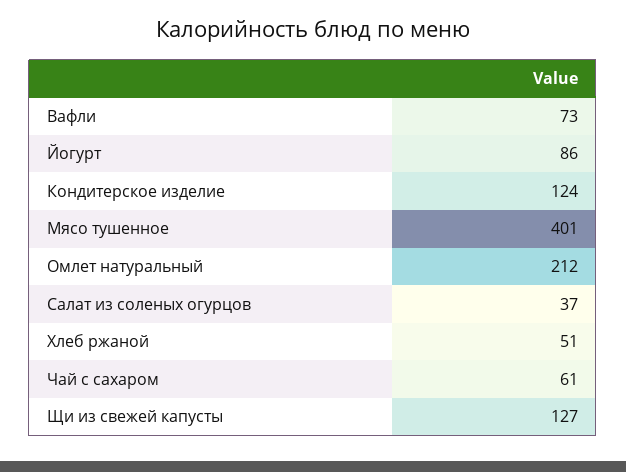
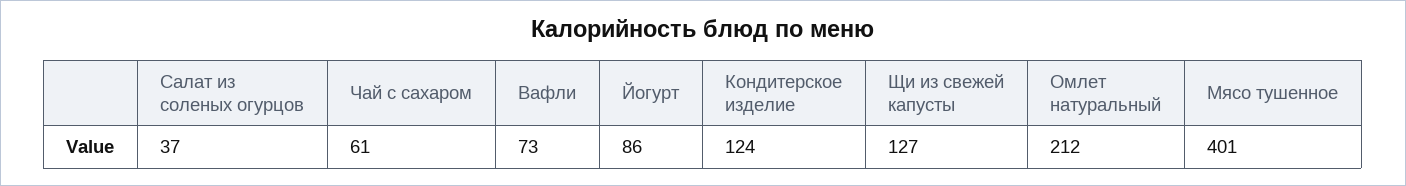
Хлеб ржаной: 51 -> none

